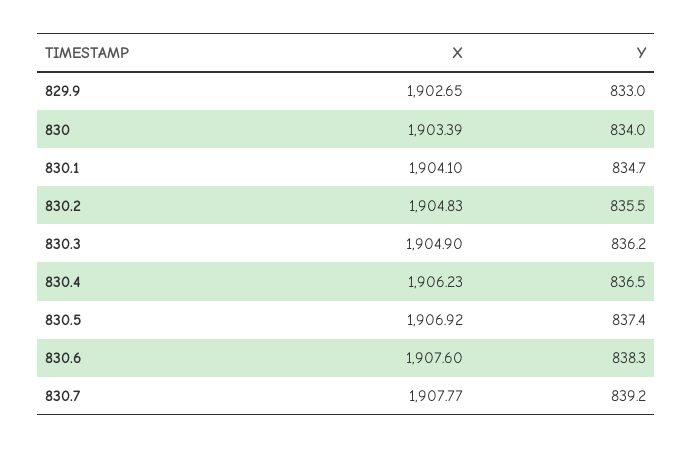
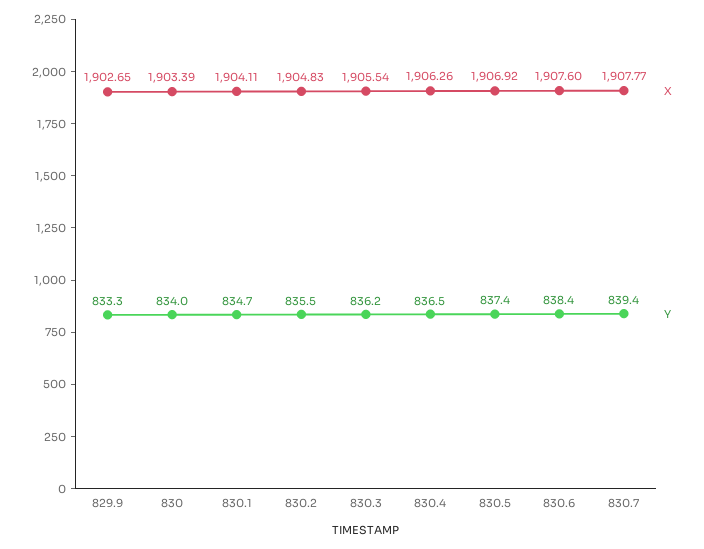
Y, 829.9: 833 -> 833.3
X, 830.1: 1904.1 -> 1904.11
X, 830.3: 1904.9 -> 1905.54
X, 830.4: 1906.23 -> 1906.26
Y, 830.6: 838.3 -> 838.4
Y, 830.7: 839.2 -> 839.4

